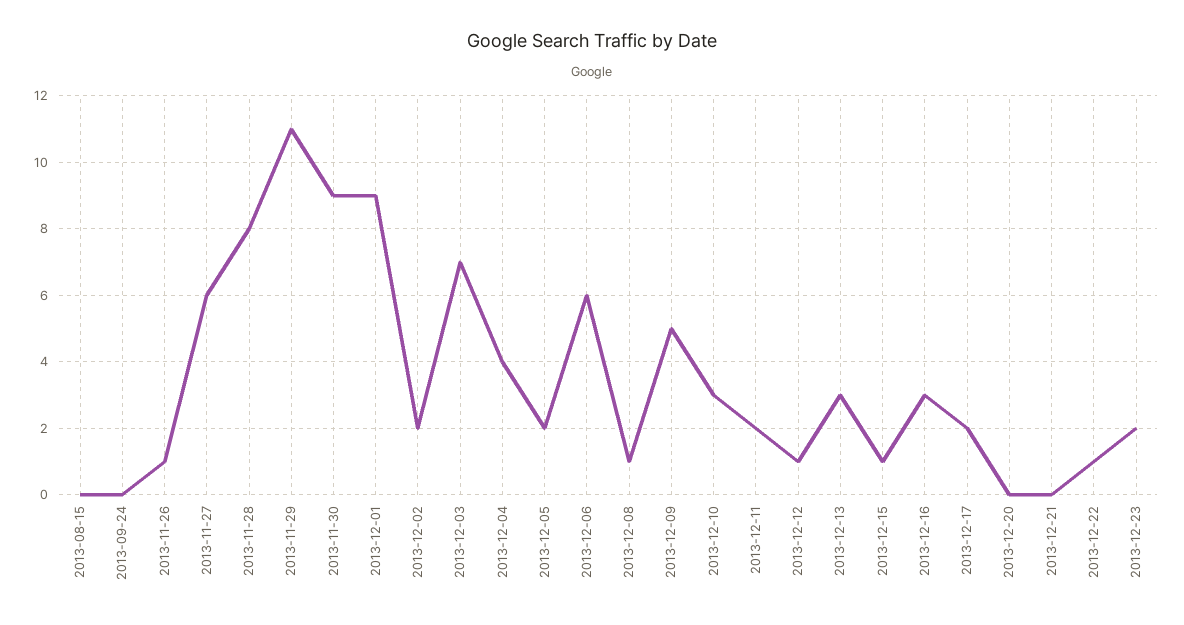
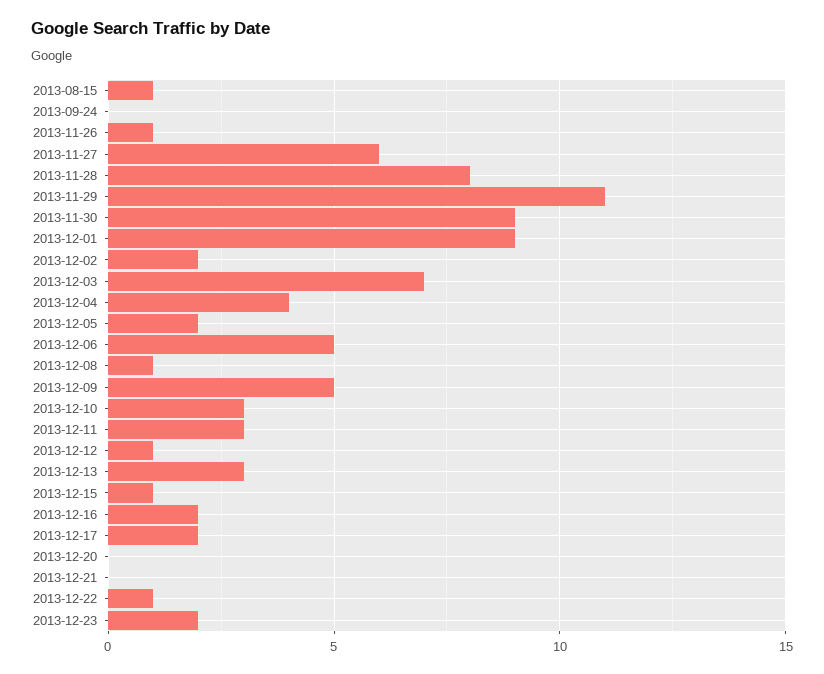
2013-08-15: 0 -> 1
2013-12-06: 6 -> 5
2013-12-11: 2 -> 3
2013-12-16: 3 -> 2

